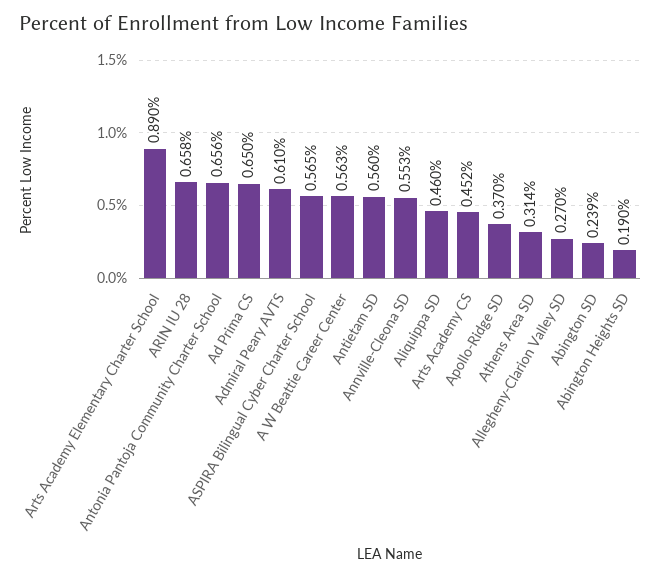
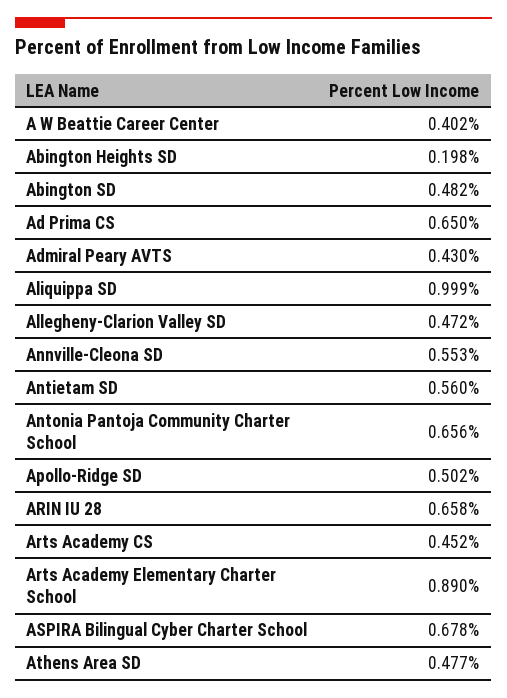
Admiral Peary AVTS: 0.61 -> 0.43
ASPIRA Bilingual Cyber Charter School: 0.565 -> 0.678
A W Beattie Career Center: 0.563 -> 0.402
Aliquippa SD: 0.46 -> 0.999
Apollo-Ridge SD: 0.37 -> 0.502
Athens Area SD: 0.314 -> 0.477
Allegheny-Clarion Valley SD: 0.27 -> 0.472
Abington SD: 0.239 -> 0.482
Abington Heights SD: 0.19 -> 0.198

